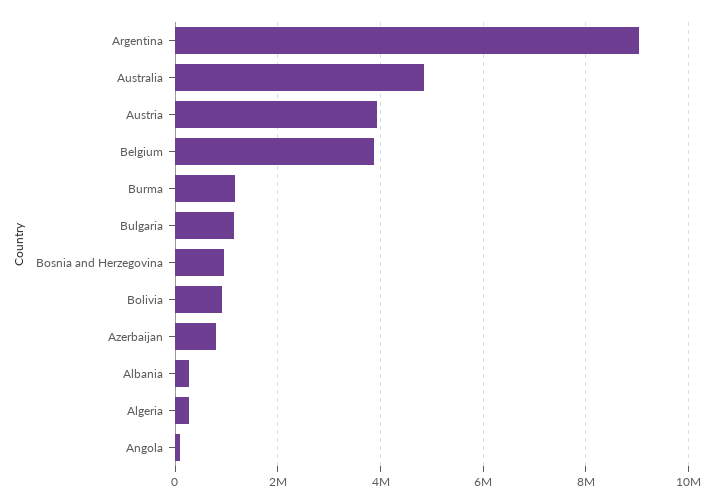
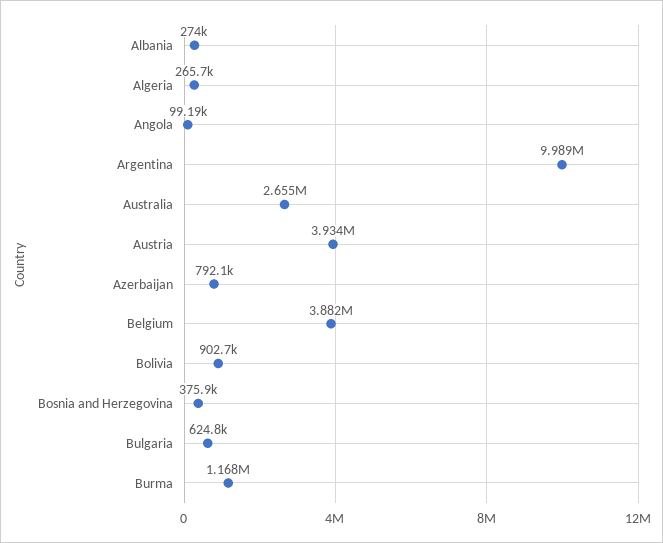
Argentina: 9000000 -> 9989000
Australia: 4800000 -> 2655000
Bulgaria: 1200000 -> 624800
Bosnia and Herzegovina: 1000000 -> 375900

